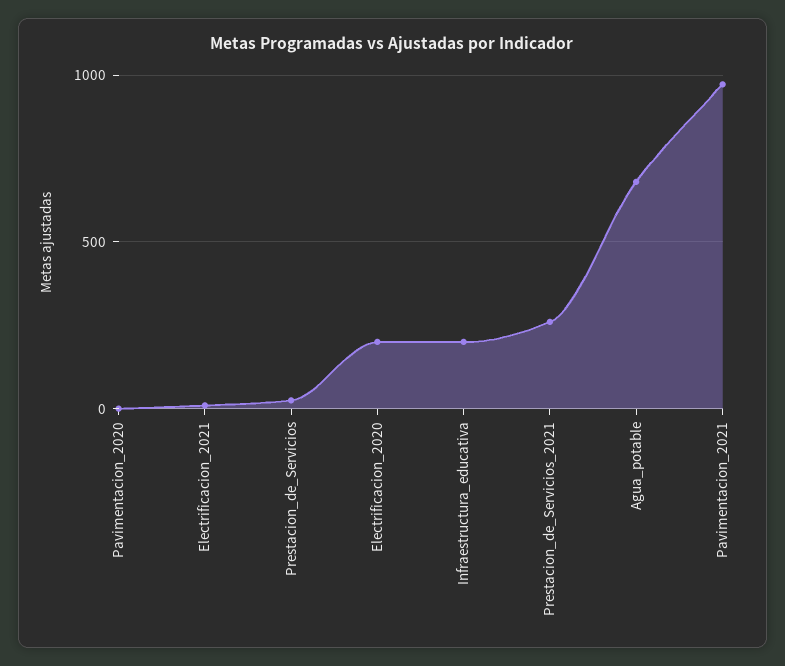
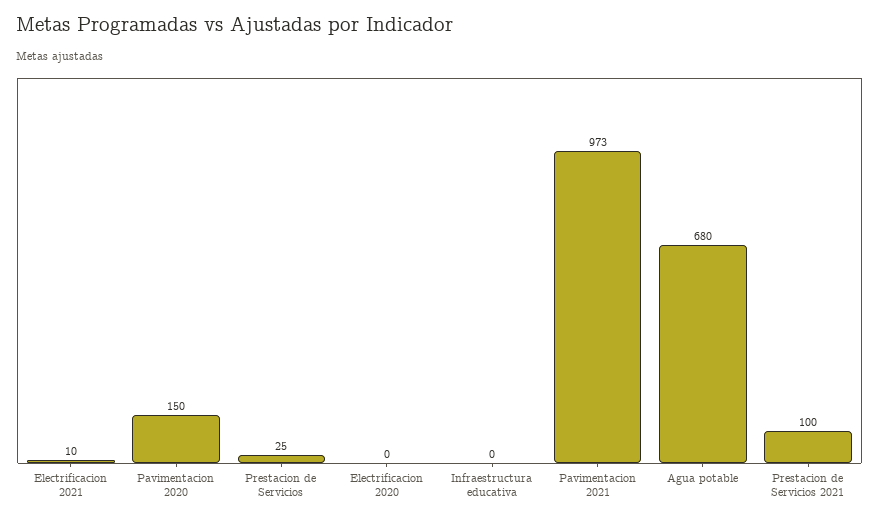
Pavimentacion_2020: 0 -> 150
Electrificacion_2020: 200 -> 0
Infraestructura_educativa: 200 -> 0
Prestacion_de_Servicios_2021: 250 -> 100

